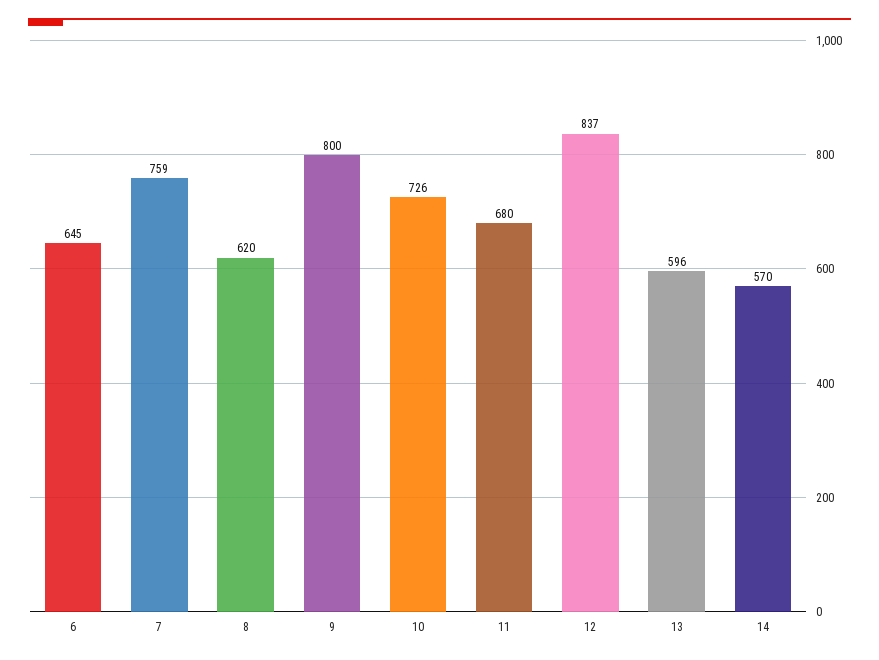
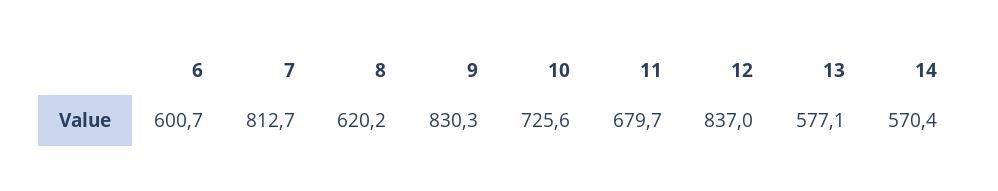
6: 645 -> 600.7
7: 759 -> 812.7
9: 800 -> 830.3
13: 596 -> 577.1

